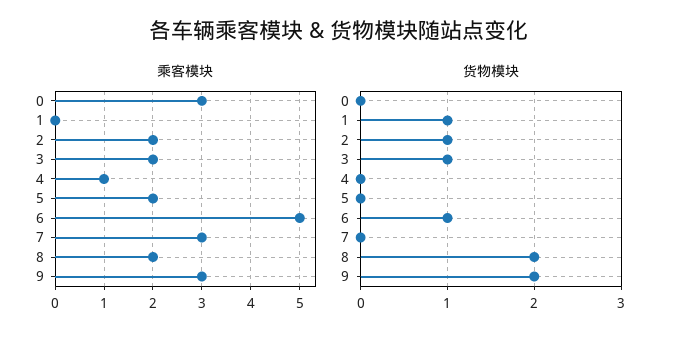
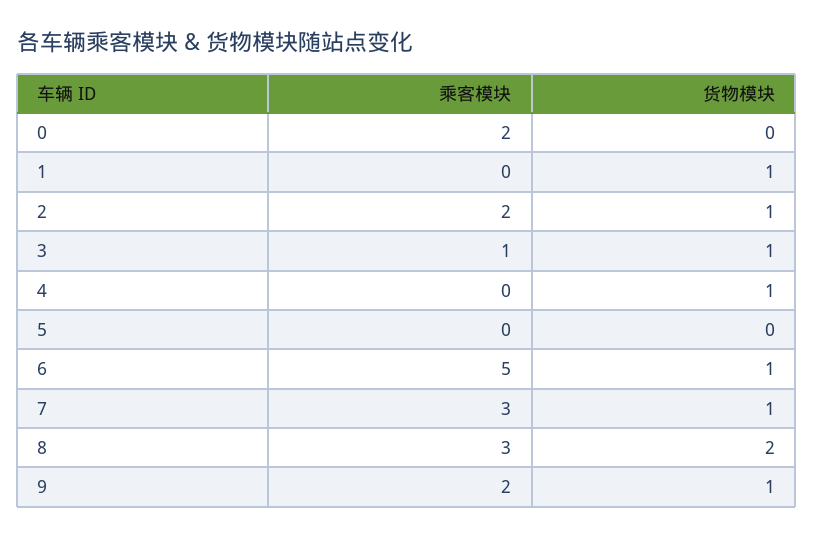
乘客模块, 0: 3 -> 2
乘客模块, 3: 2 -> 1
乘客模块, 4: 1 -> 0
乘客模块, 5: 2 -> 0
乘客模块, 8: 2 -> 3
乘客模块, 9: 3 -> 2
货物模块, 4: 0 -> 1
货物模块, 7: 0 -> 1
货物模块, 9: 2 -> 1

